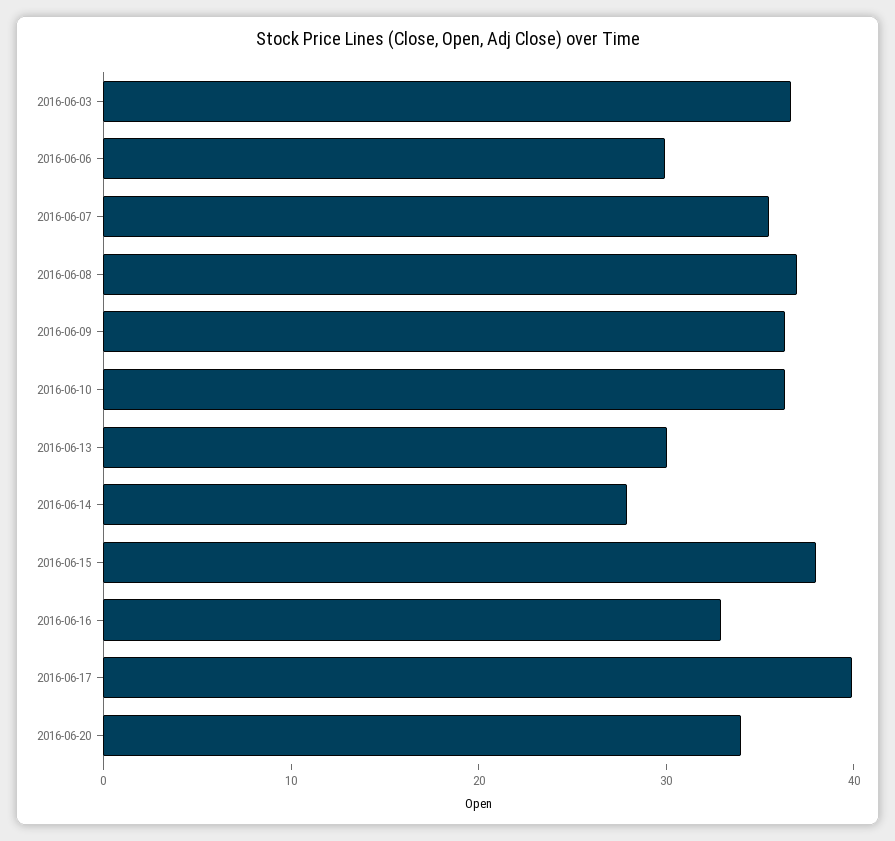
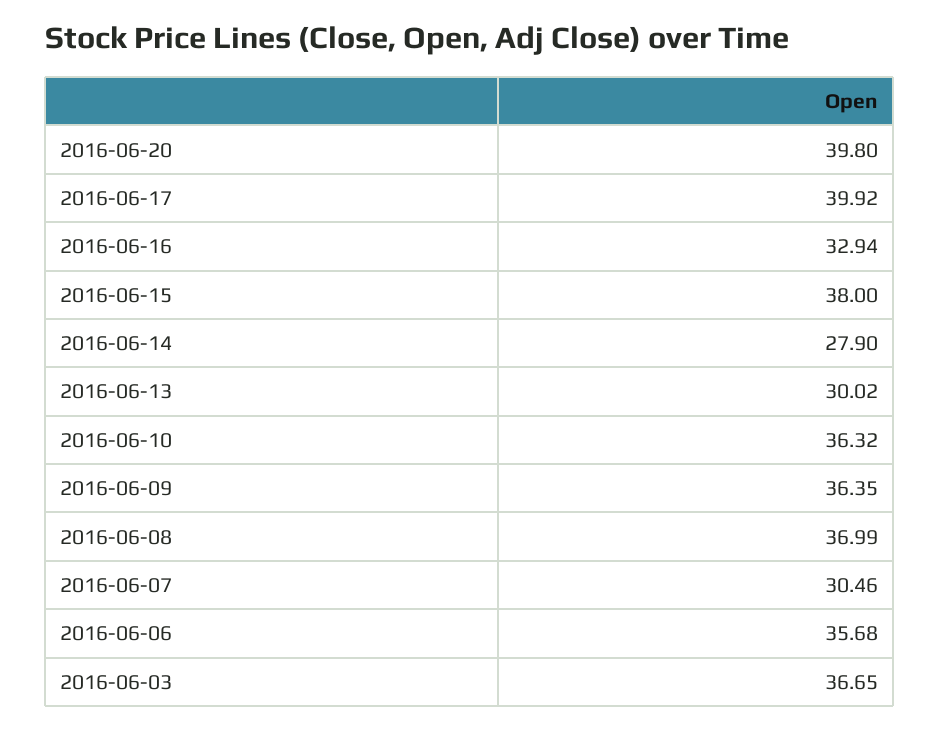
2016-06-06: 30 -> 35.68
2016-06-07: 36 -> 30.46
2016-06-20: 34 -> 39.8

